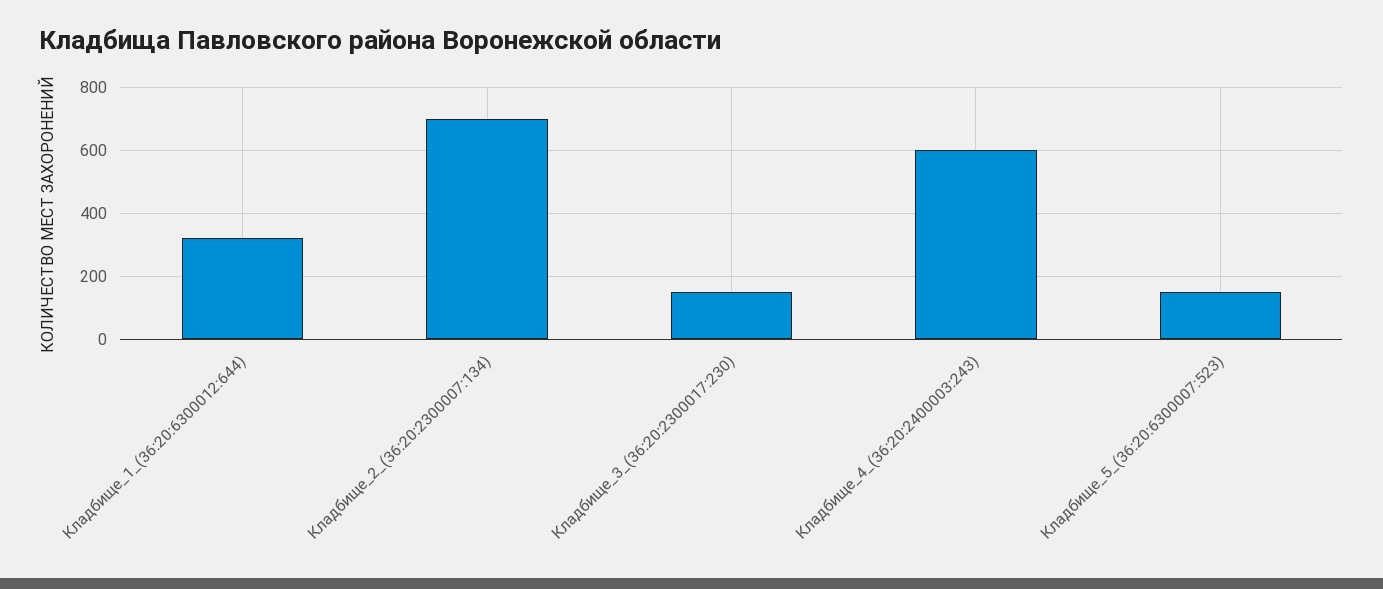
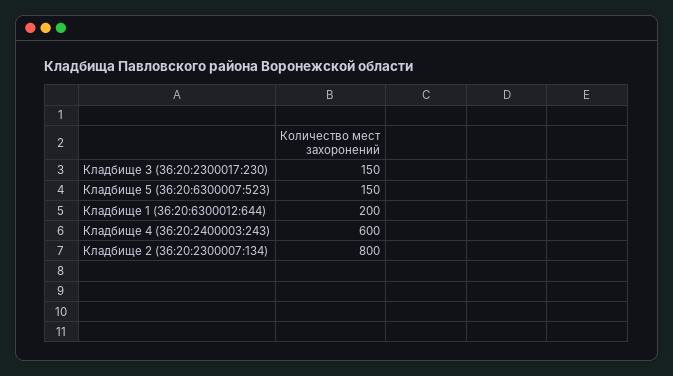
Кладбище_1_(36:20:6300012:644): 320 -> 200
Кладбище_2_(36:20:2300007:134): 700 -> 800

